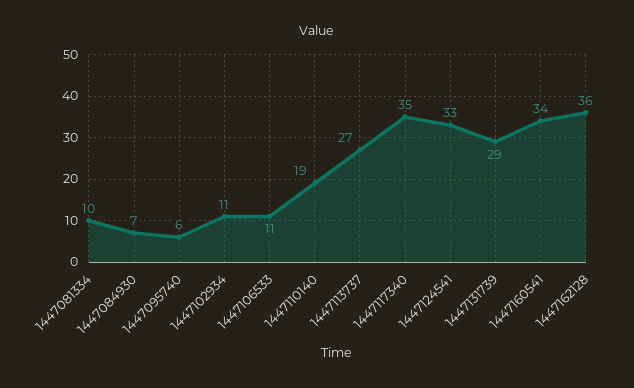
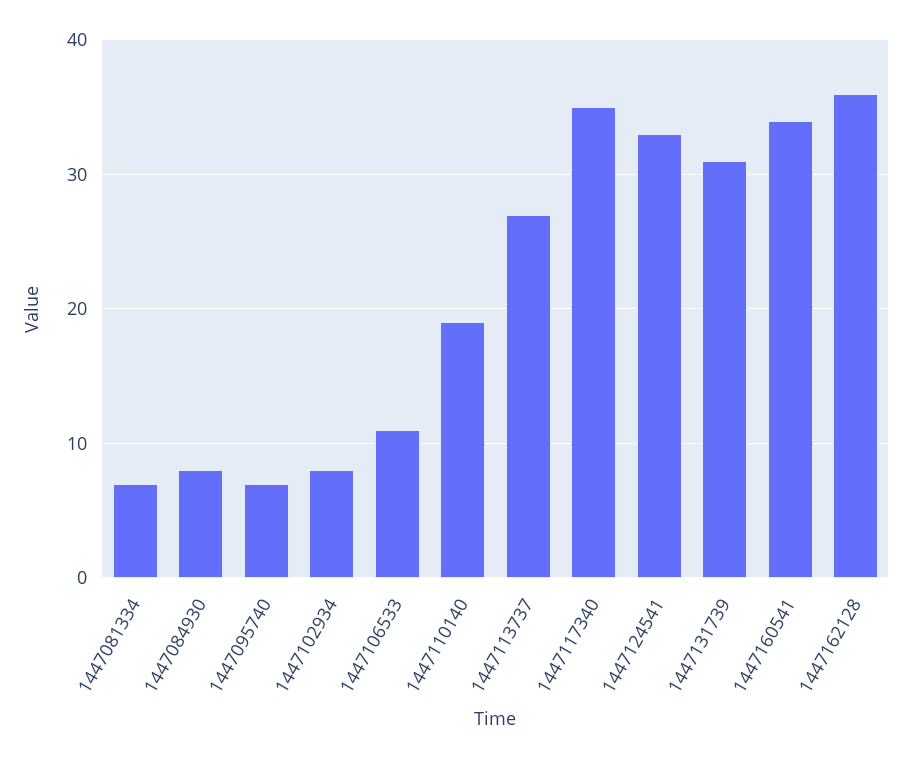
1447081334: 10 -> 7
1447084930: 7 -> 8
1447095740: 6 -> 7
1447102934: 11 -> 8
1447131739: 29 -> 31

